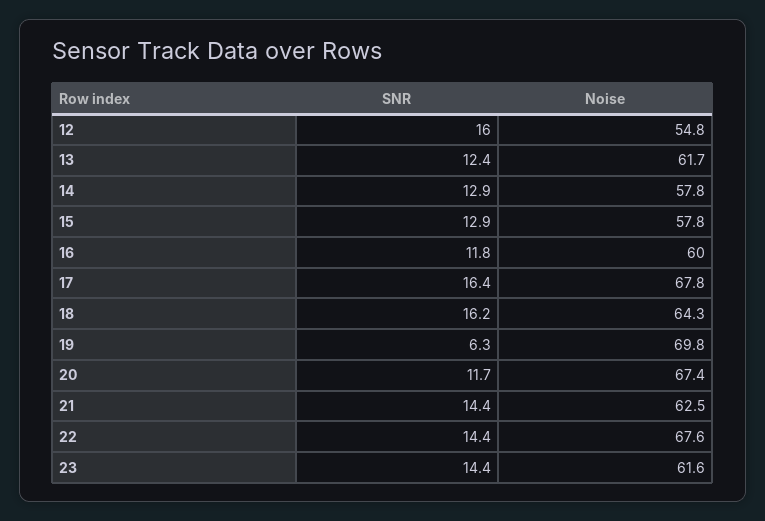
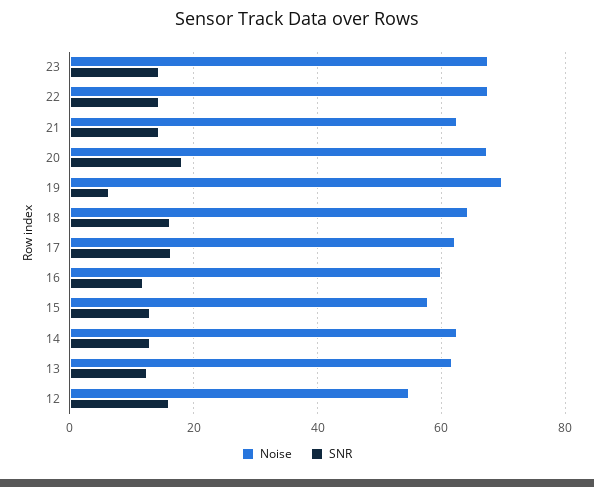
Noise, 14: 57.8 -> 62
Noise, 17: 67.8 -> 62
SNR, 20: 11.7 -> 18
Noise, 23: 61.6 -> 68

